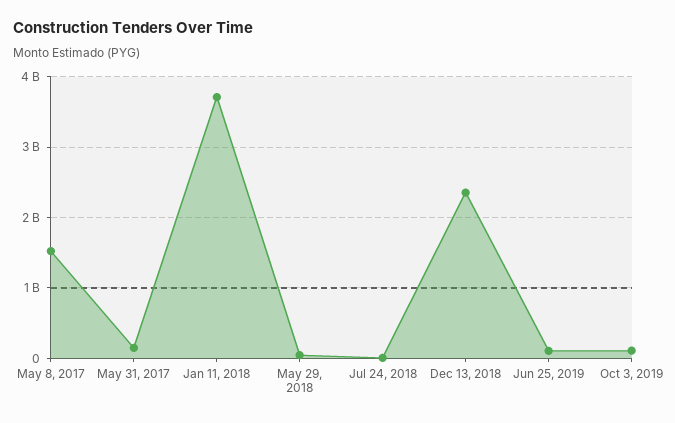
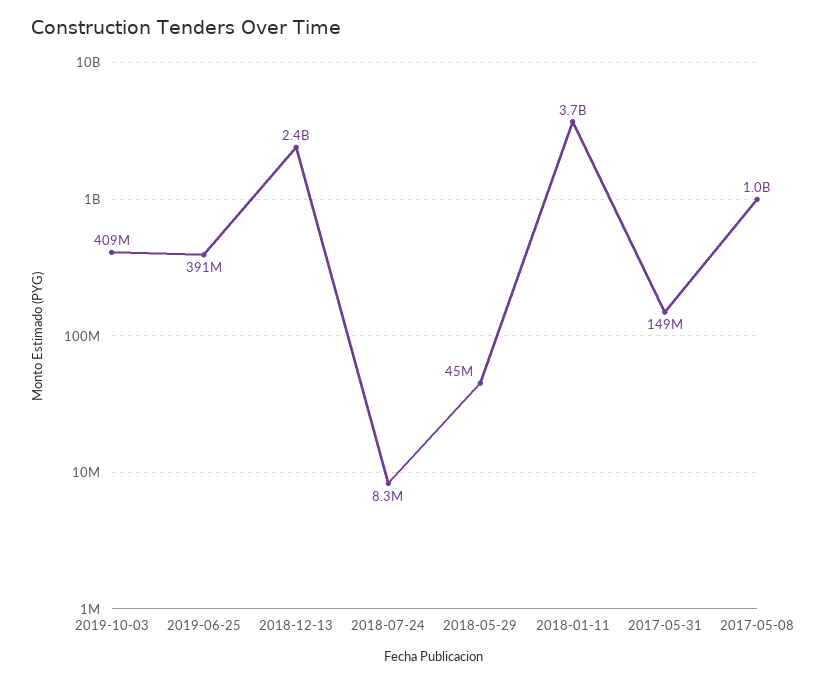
May 8, 2017: 1500000000 -> 1000000000
Jun 25, 2019: 100000000 -> 391000000
Oct 3, 2019: 100000000 -> 409000000

